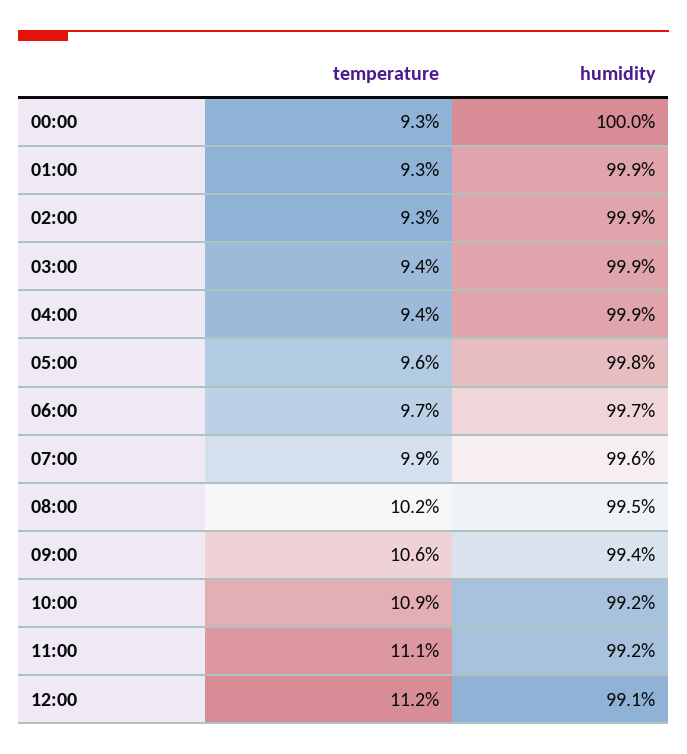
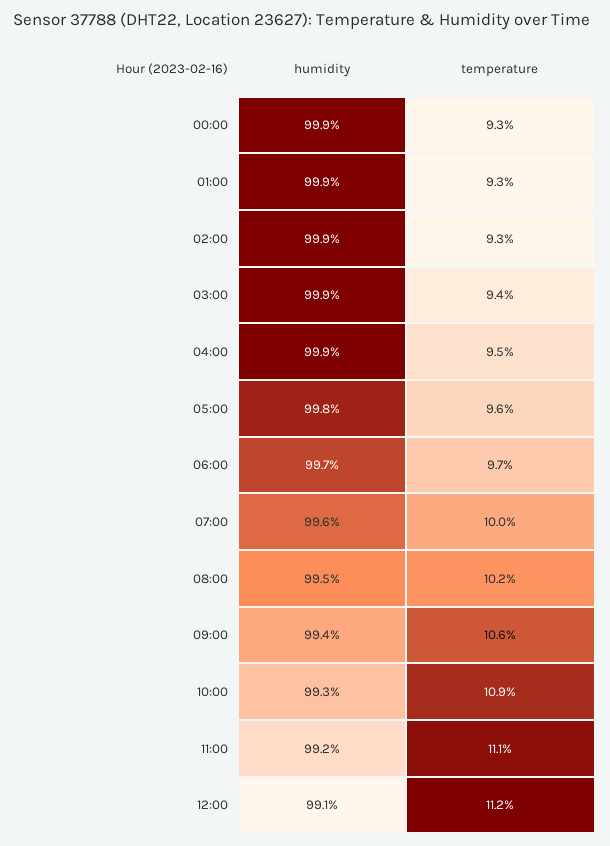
humidity, 00:00: 100 -> 99.9
temperature, 04:00: 9.4 -> 9.5
temperature, 07:00: 9.9 -> 10
humidity, 10:00: 99.2 -> 99.3

